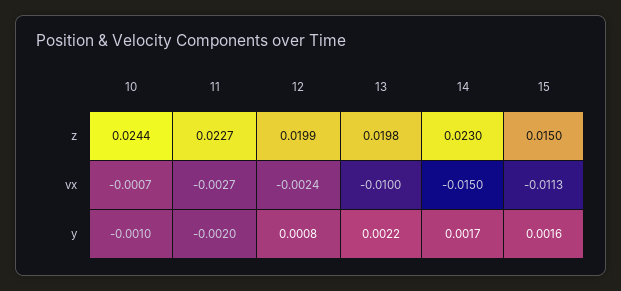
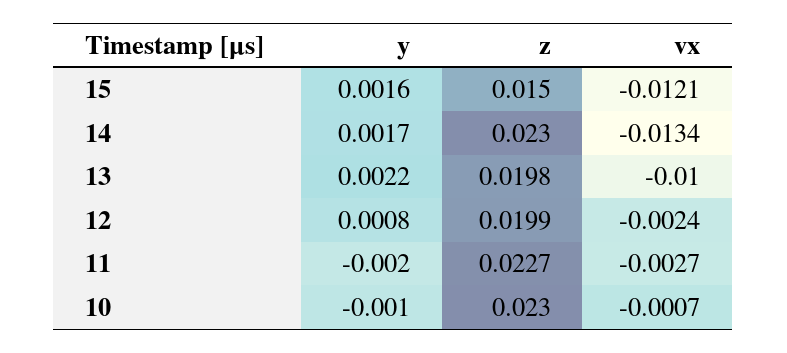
10, z: 0.0244 -> 0.023
14, vx: -0.015 -> -0.0134
15, vx: -0.0113 -> -0.0121

